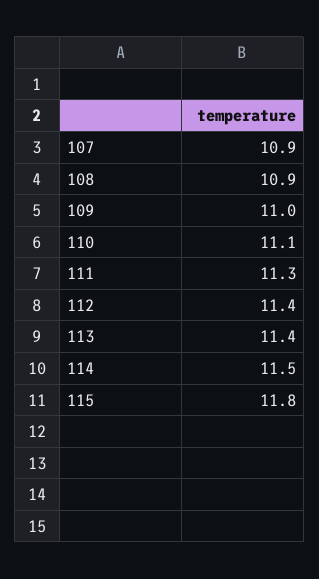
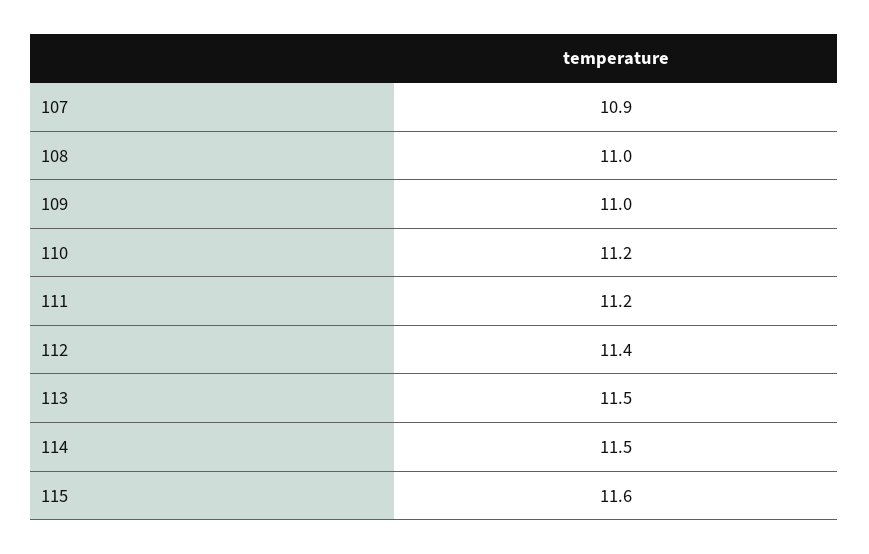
108: 10.9 -> 11
110: 11.1 -> 11.2
111: 11.3 -> 11.2
113: 11.4 -> 11.5
115: 11.8 -> 11.6

